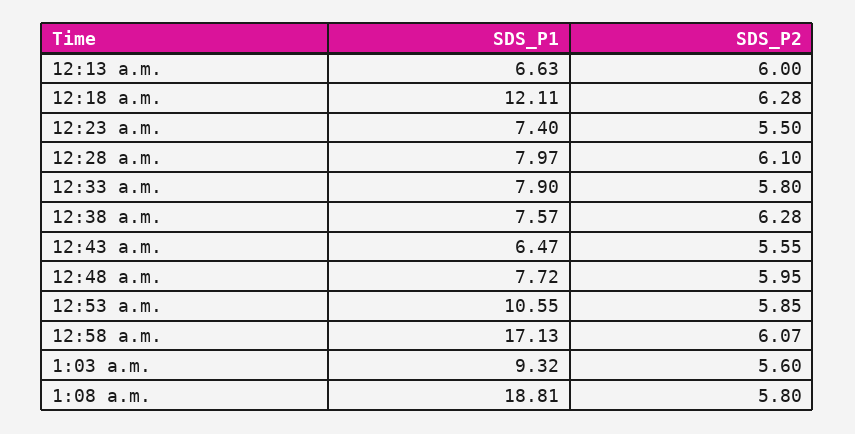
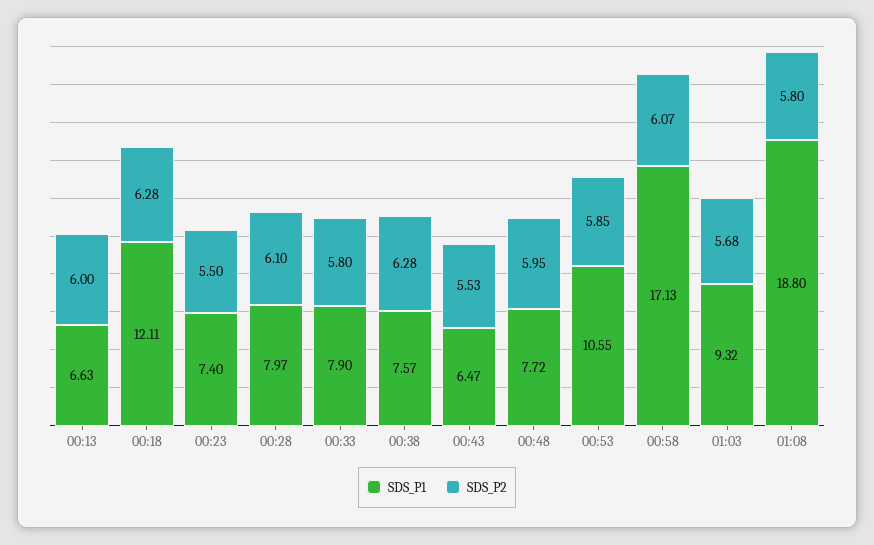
SDS_P2, 12:43 a.m.: 5.55 -> 5.53
SDS_P2, 1:03 a.m.: 5.6 -> 5.68
SDS_P1, 1:08 a.m.: 18.81 -> 18.8

